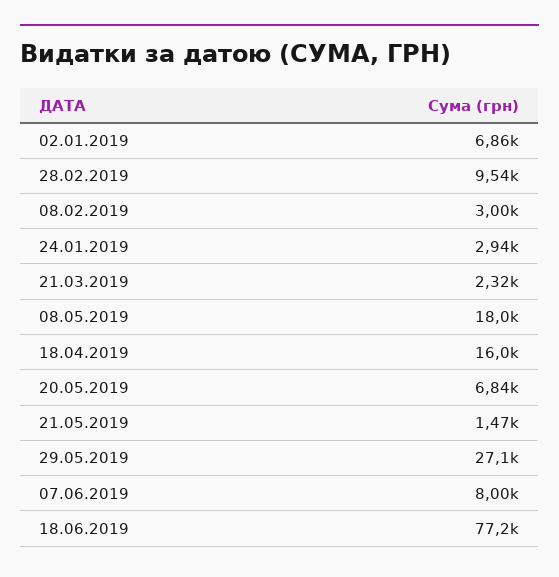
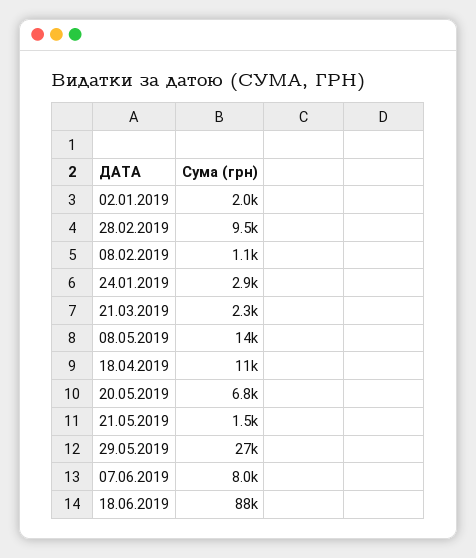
02.01.2019: 6860 -> 2000
08.02.2019: 3000 -> 1100
08.05.2019: 18000 -> 14000
18.04.2019: 16000 -> 11000
18.06.2019: 77200 -> 88000

